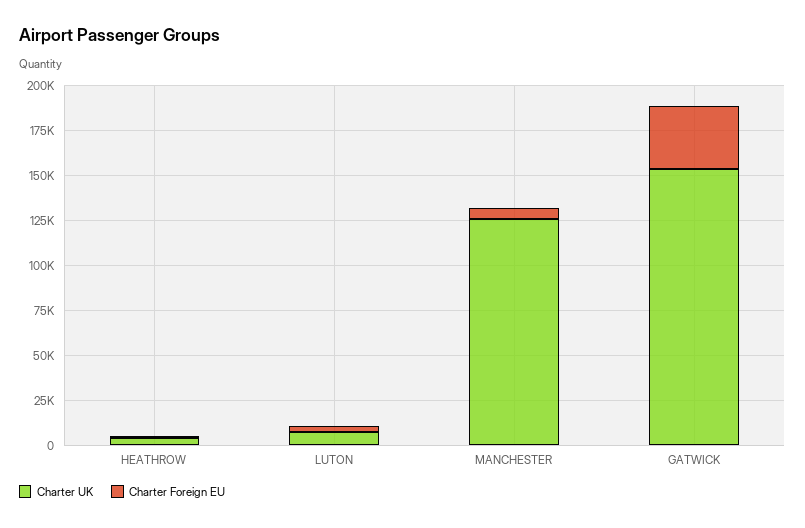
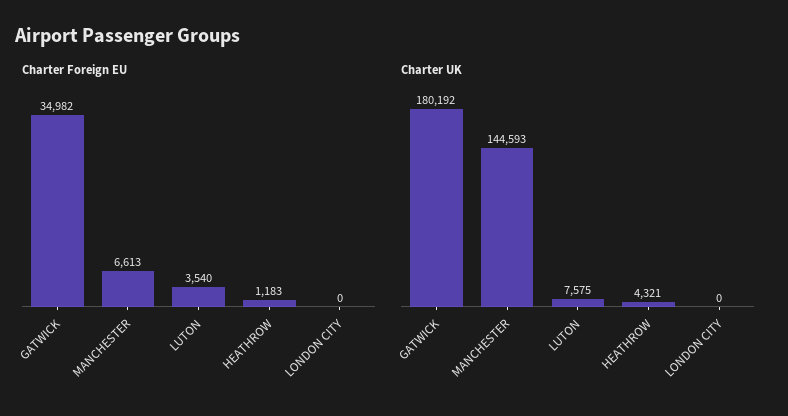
Charter UK, MANCHESTER: 125000 -> 144593
Charter UK, GATWICK: 155000 -> 180192
Charter Foreign EU, LONDON CITY: none -> 0
Charter UK, LONDON CITY: none -> 0

